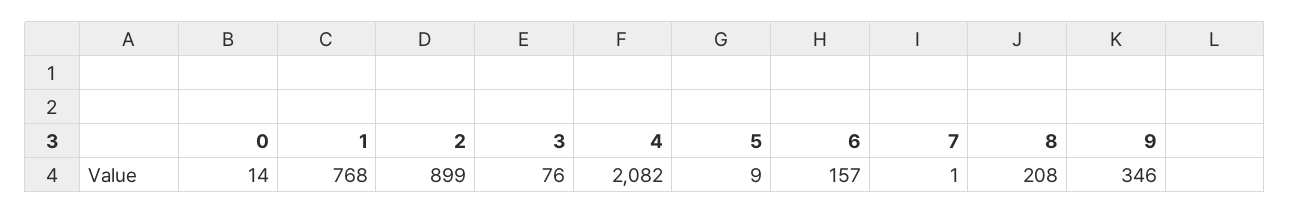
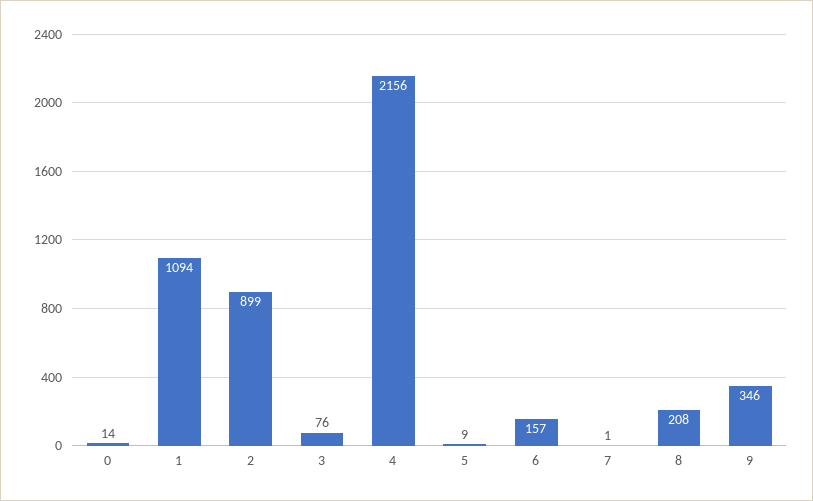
1: 768 -> 1094
4: 2082 -> 2156

